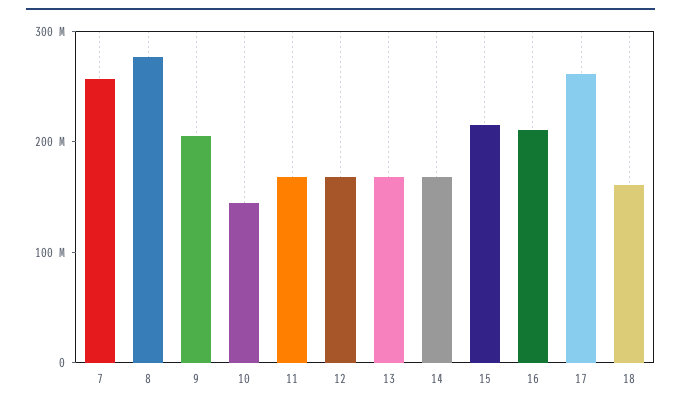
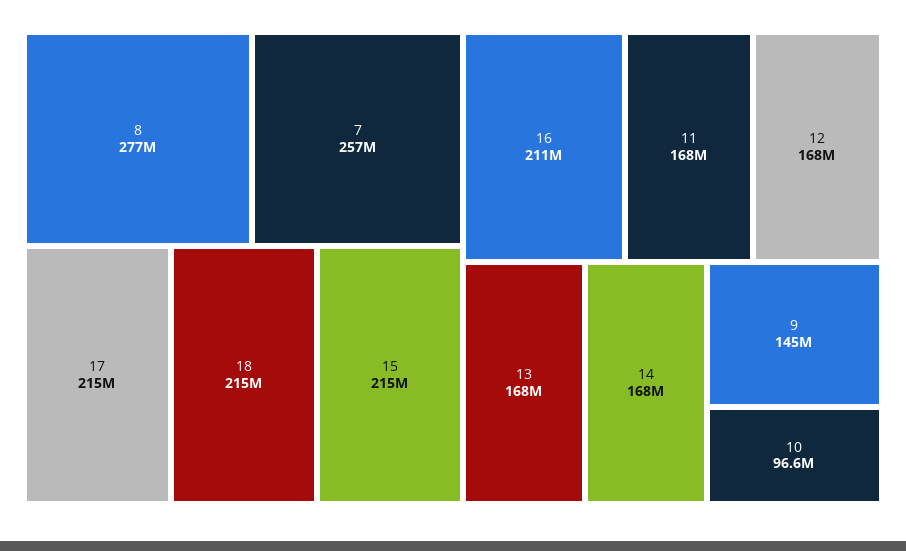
9: 200000000 -> 145000000
10: 140000000 -> 96600000
17: 260000000 -> 215000000
18: 160000000 -> 215000000

